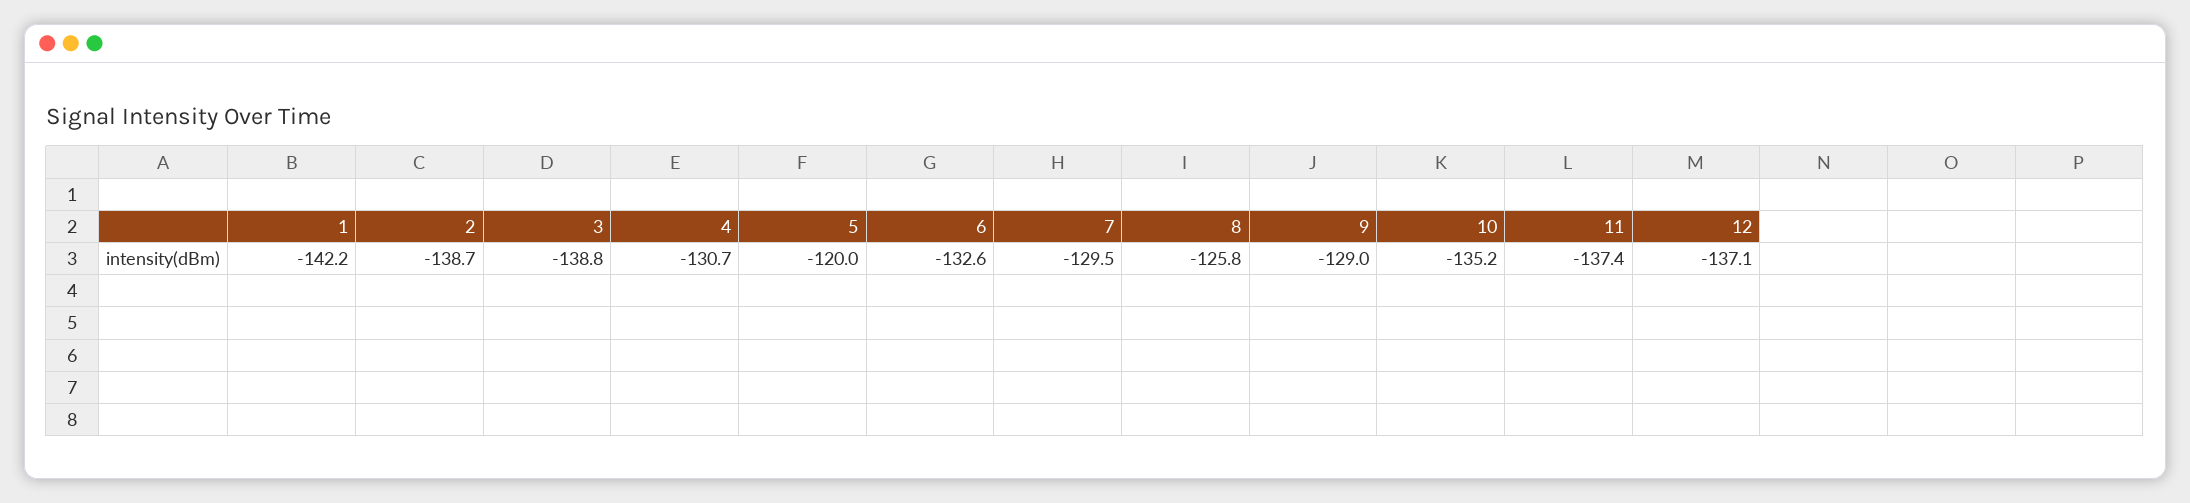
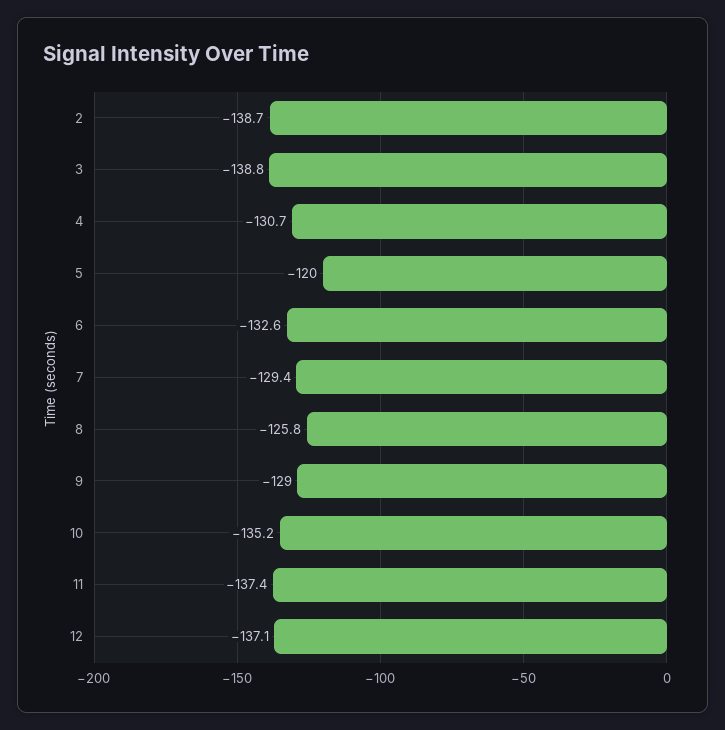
1: -142.2 -> none
7: -129.5 -> -129.4

